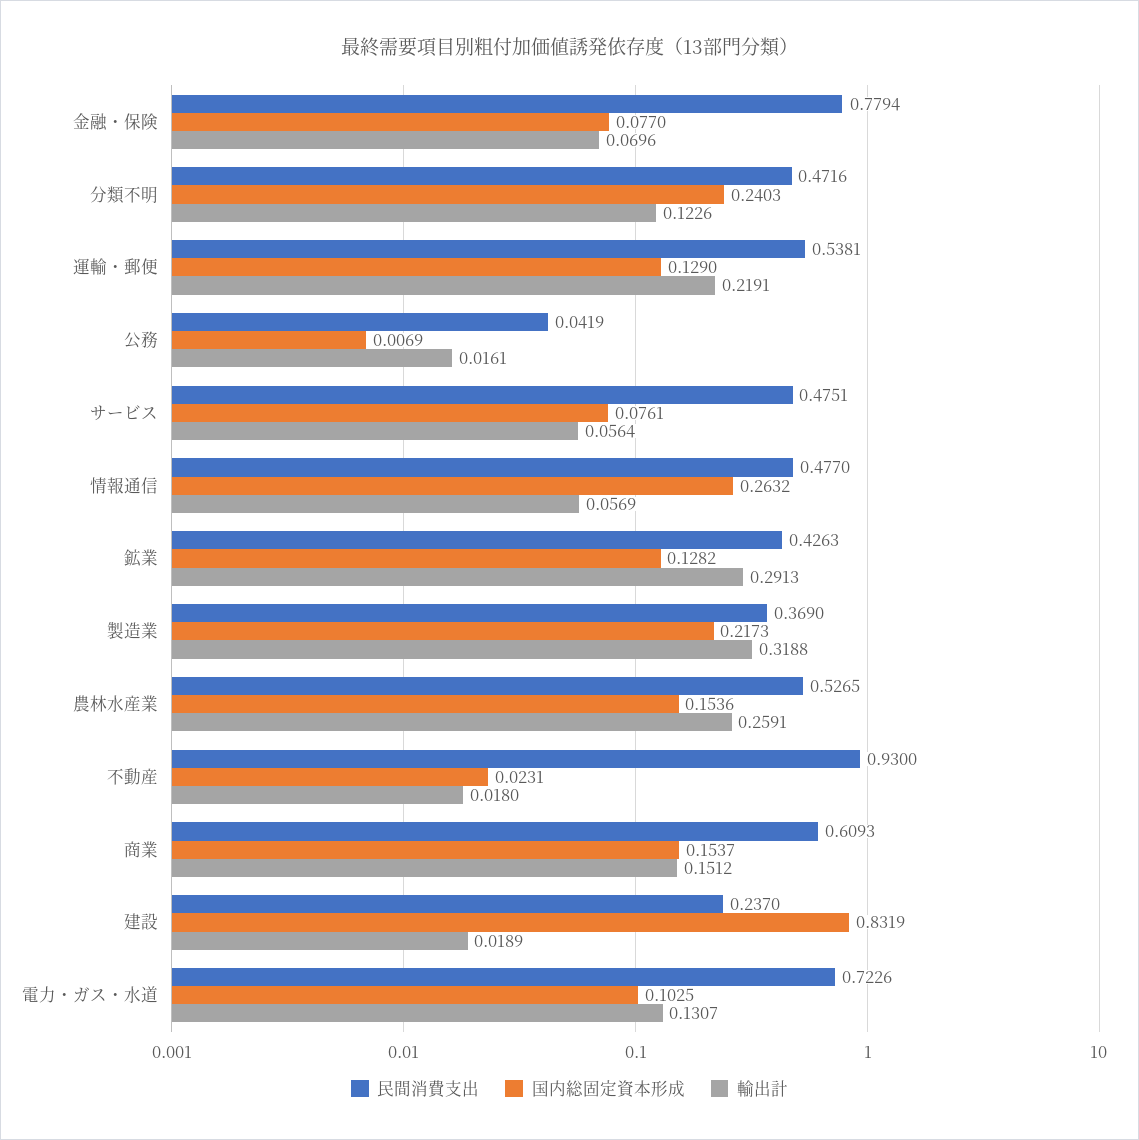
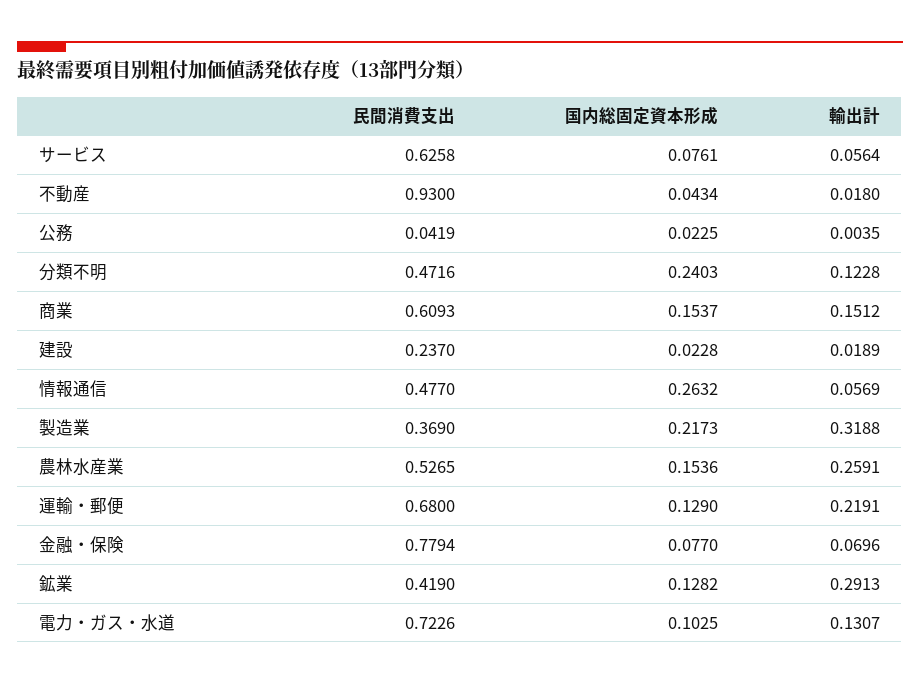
輸出計, 分類不明: 0.1226 -> 0.1228
民間消費支出, 運輸・郵便: 0.5381 -> 0.68
国内総固定資本形成, 公務: 0.0069 -> 0.0225
輸出計, 公務: 0.0161 -> 0.0035
民間消費支出, サービス: 0.4751 -> 0.6258
民間消費支出, 鉱業: 0.4263 -> 0.419
国内総固定資本形成, 不動産: 0.0231 -> 0.0434
国内総固定資本形成, 建設: 0.8319 -> 0.0228

